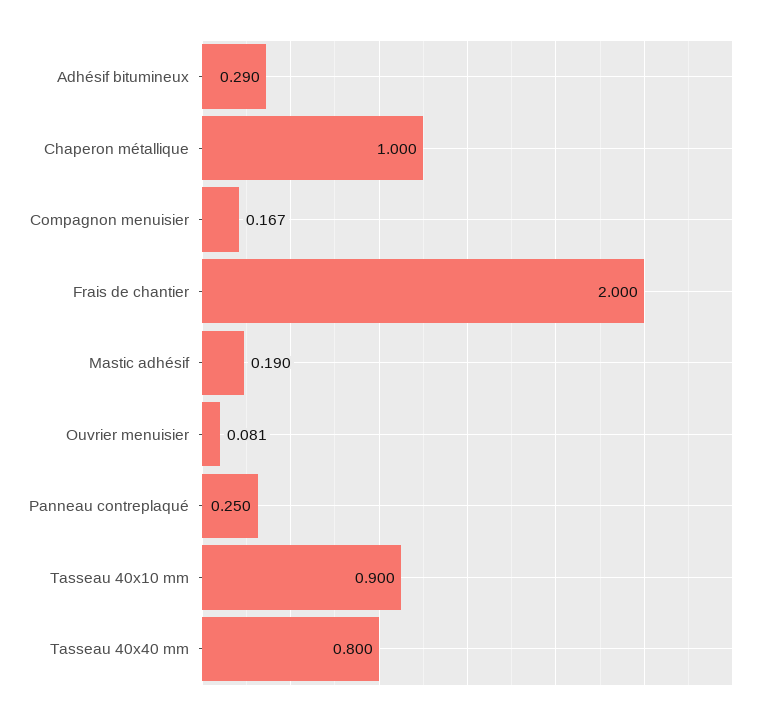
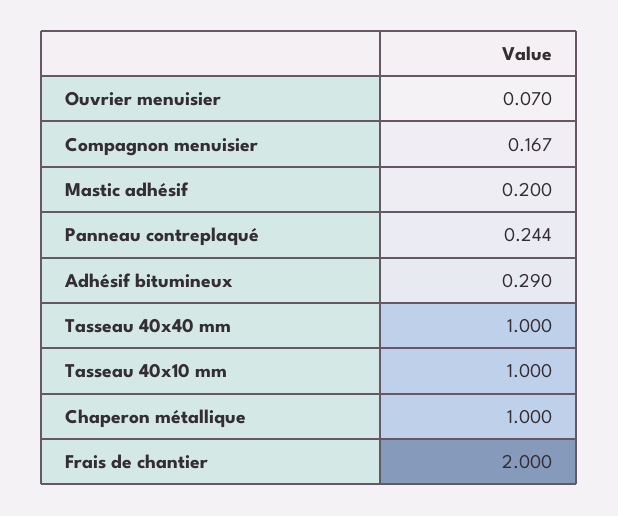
Mastic adhésif: 0.19 -> 0.2
Ouvrier menuisier: 0.081 -> 0.07
Panneau contreplaqué: 0.25 -> 0.244
Tasseau 40x10 mm: 0.9 -> 1
Tasseau 40x40 mm: 0.8 -> 1

